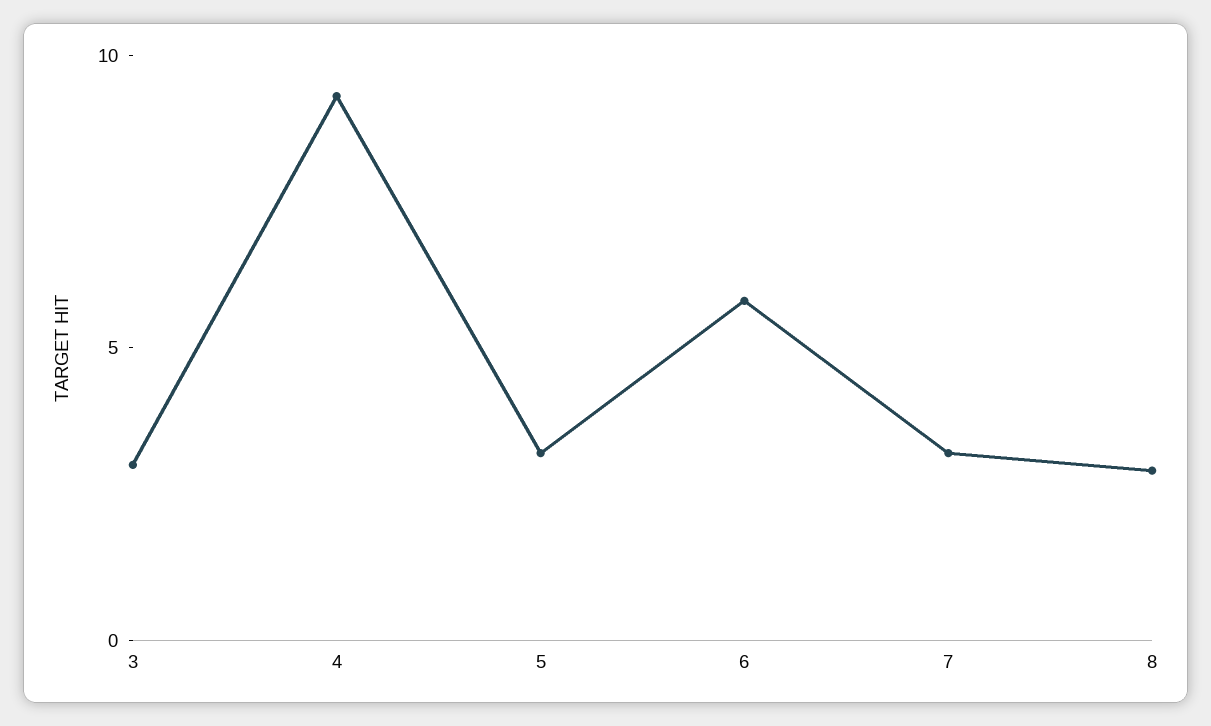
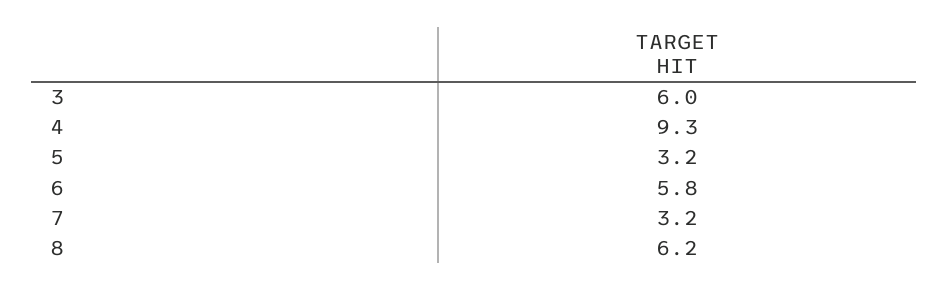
3: 3 -> 6
8: 3 -> 6.2

